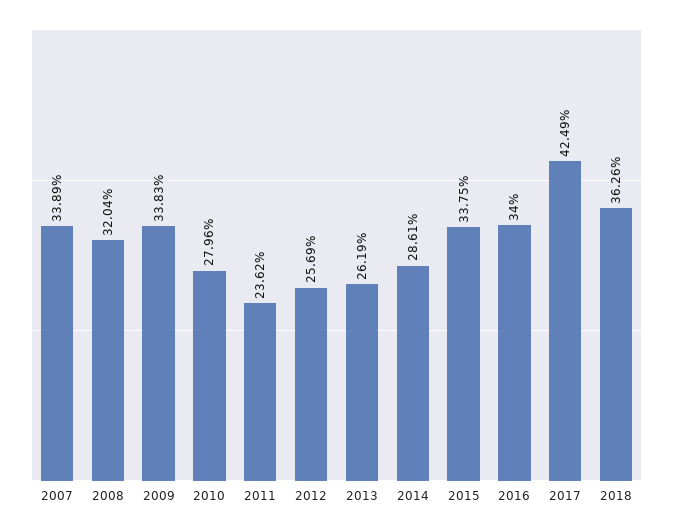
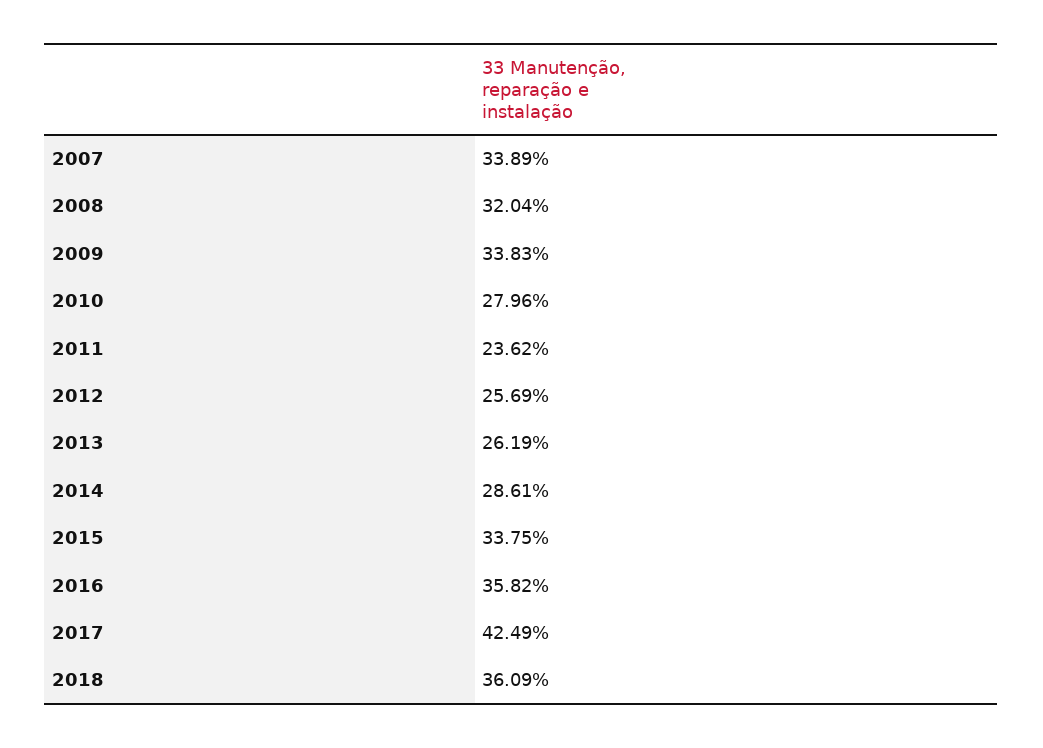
2016: 34 -> 35.82
2018: 36.26 -> 36.09

